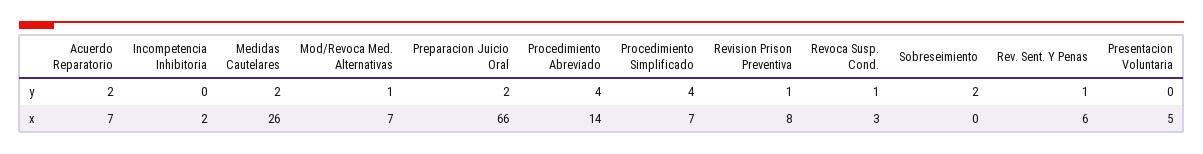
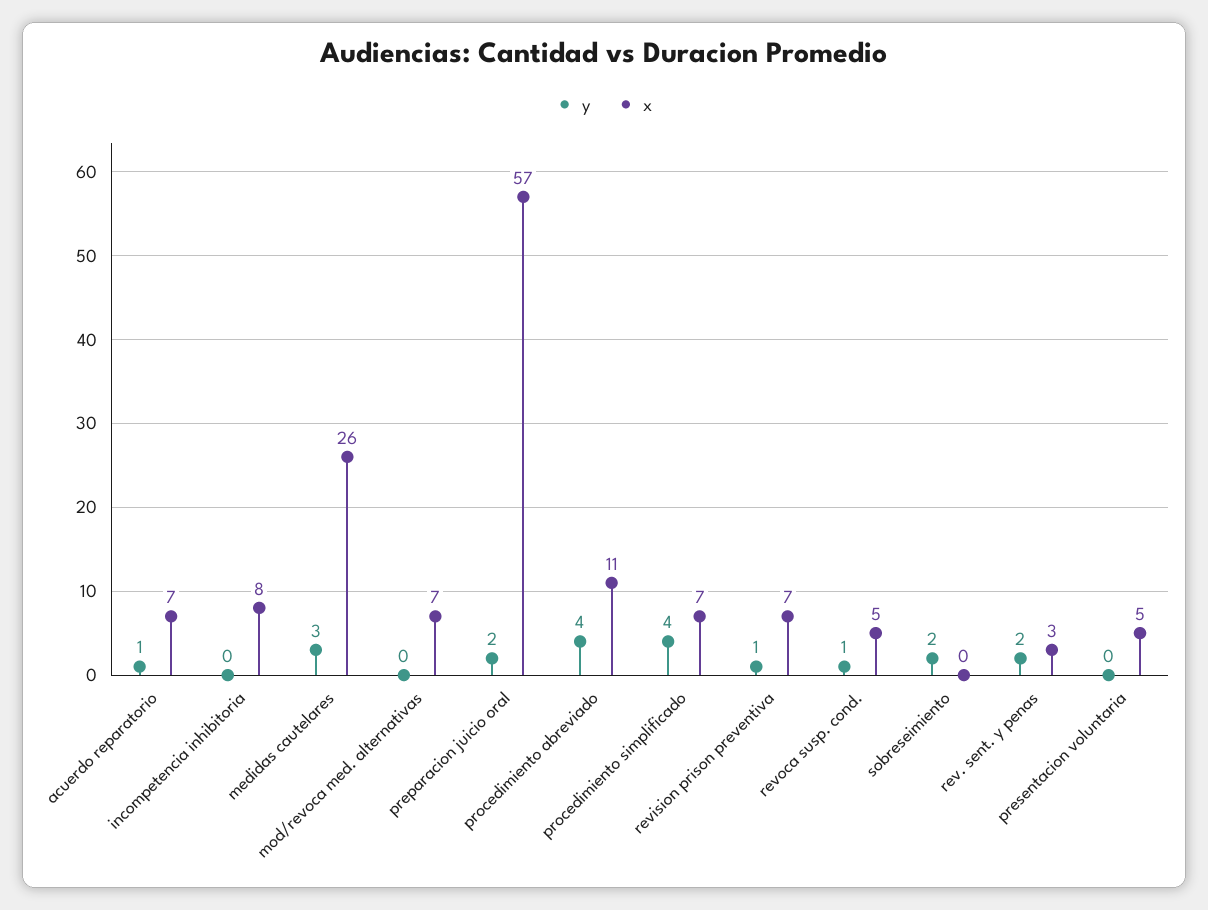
y, Acuerdo Reparatorio: 2 -> 1
y, Medidas Cautelares: 2 -> 3
y, Mod/Revoca Med. Alternativas: 1 -> 0
y, Rev. Sent. Y Penas: 1 -> 2
x, Incompetencia Inhibitoria: 2 -> 8
x, Preparacion Juicio Oral: 66 -> 57
x, Procedimiento Abreviado: 14 -> 11
x, Revision Prison Preventiva: 8 -> 7
x, Revoca Susp. Cond.: 3 -> 5
x, Rev. Sent. Y Penas: 6 -> 3

